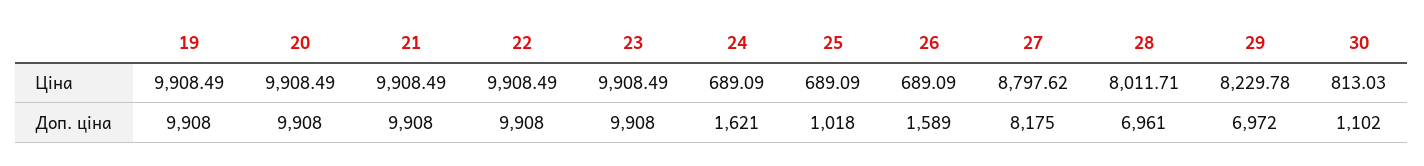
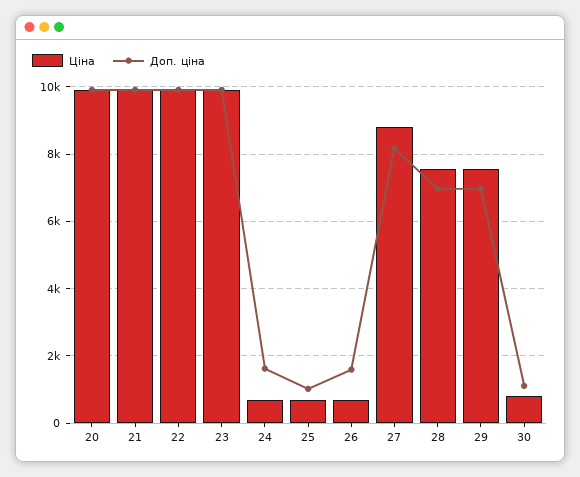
Ціна, 19: 9908.49 -> none
Ціна, 28: 8011.71 -> 7600
Ціна, 29: 8229.78 -> 7600
Доп. ціна, 19: 9908 -> none

